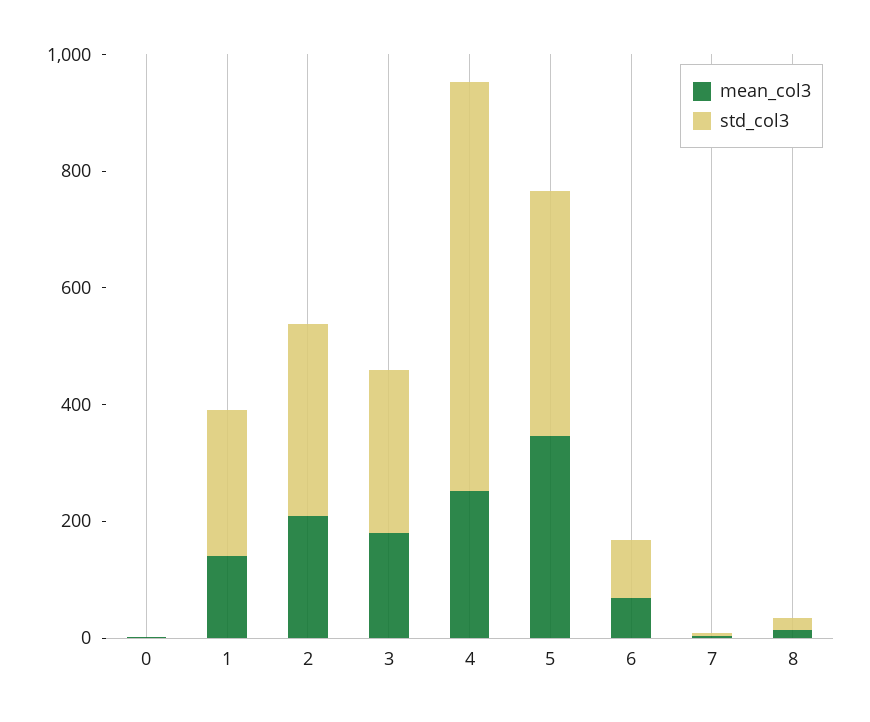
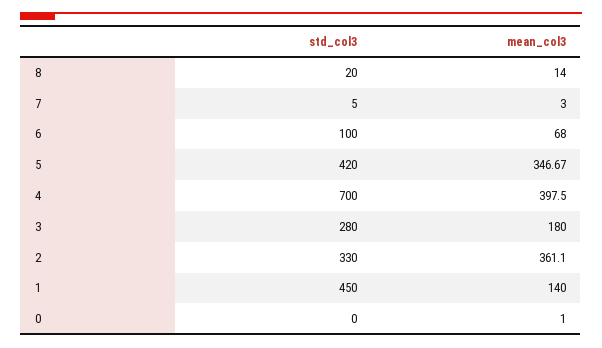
std_col3, 1: 250 -> 450
mean_col3, 2: 200 -> 361.1
mean_col3, 4: 250 -> 397.5

